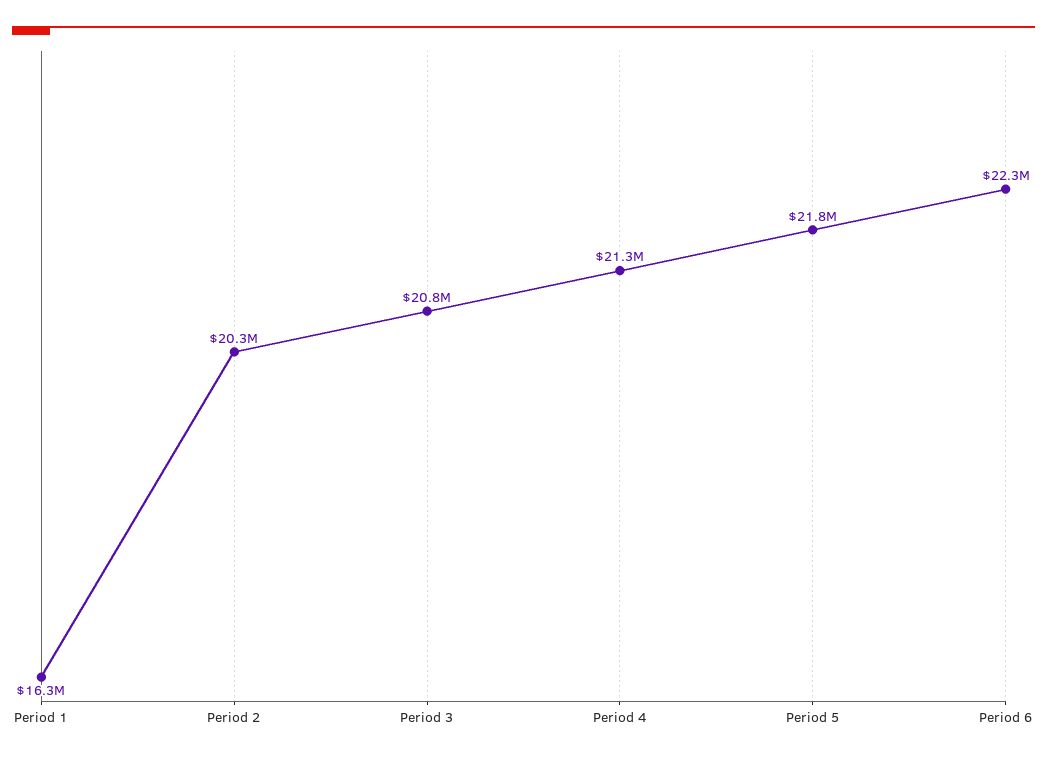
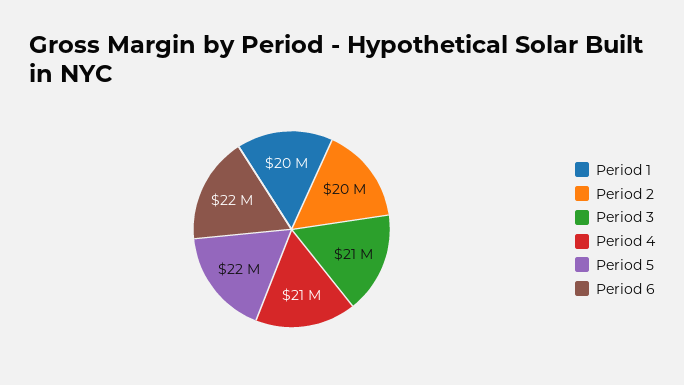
Period 1: 16300000 -> 20000000

